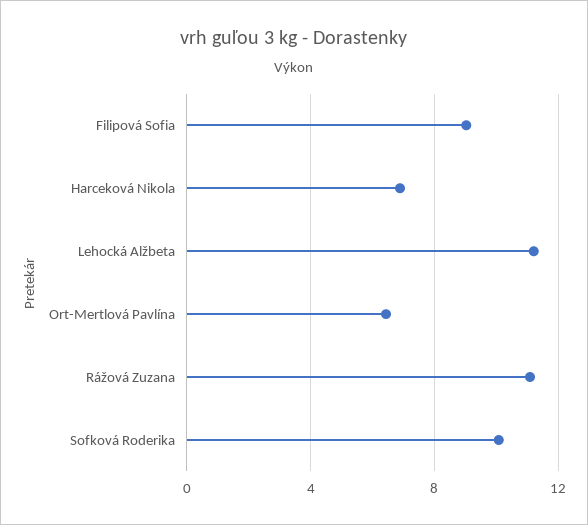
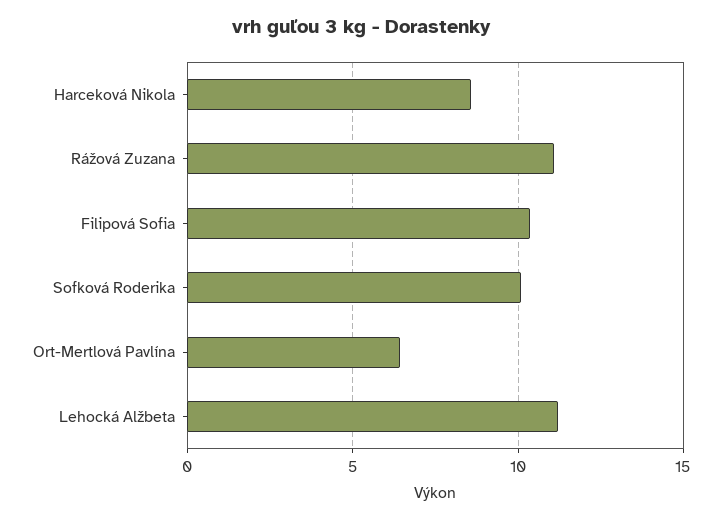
Filipová Sofia: 9 -> 10.5
Harceková Nikola: 7 -> 8.5

